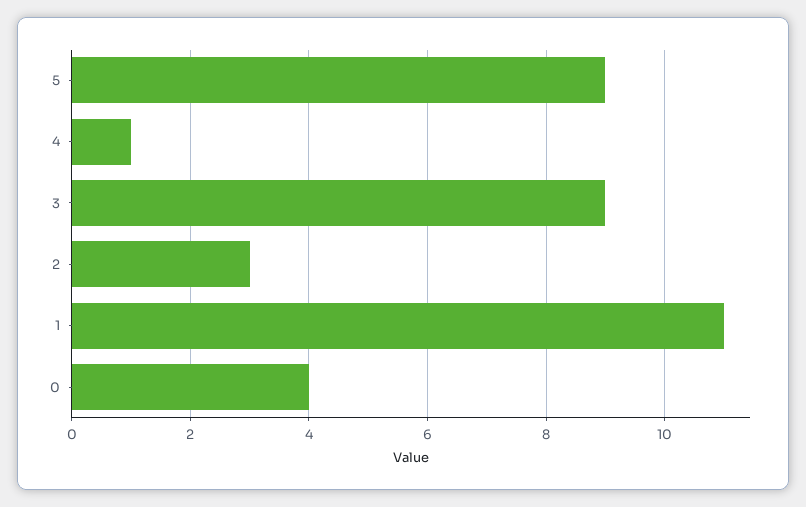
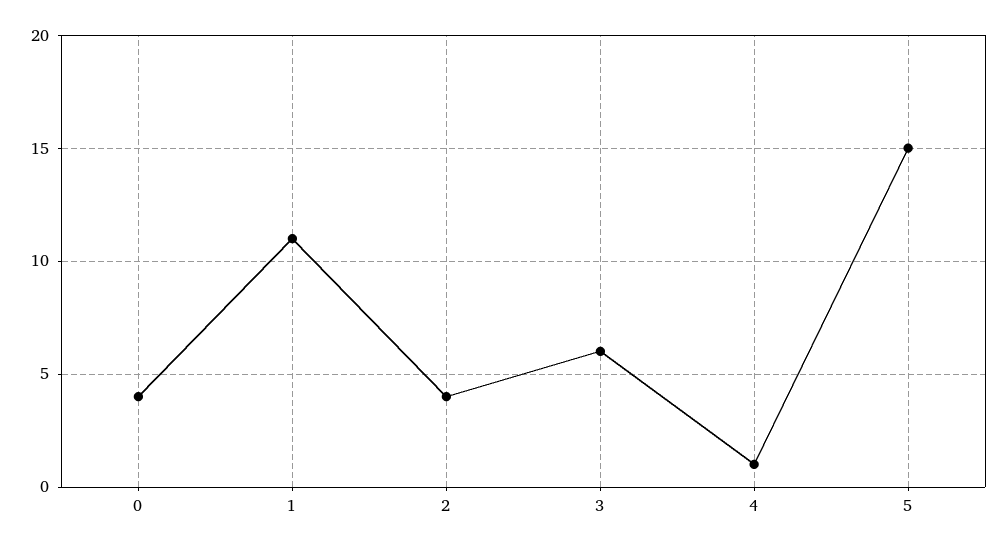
5: 9 -> 15
3: 9 -> 6
2: 3 -> 4

